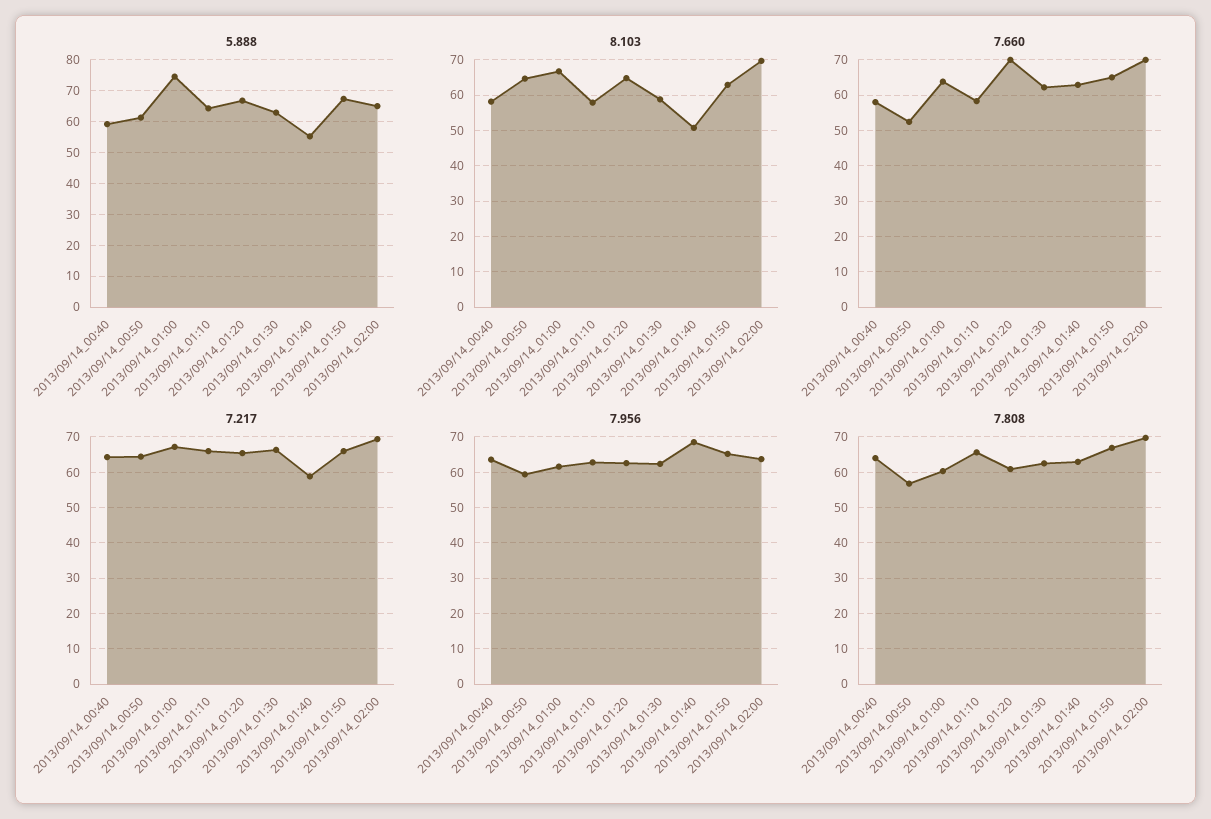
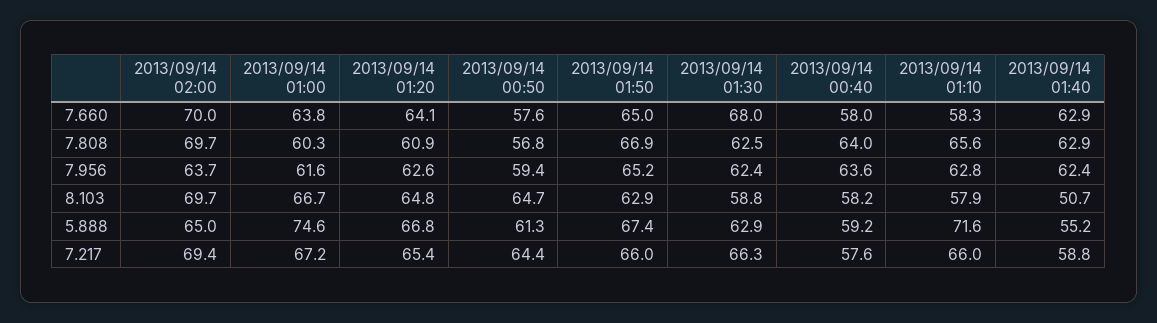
5.888, 2013/09/14_01:10: 64 -> 71.6
7.660, 2013/09/14_00:50: 52 -> 57.6
7.660, 2013/09/14_01:20: 70 -> 64.1
7.660, 2013/09/14_01:30: 62 -> 68
7.217, 2013/09/14_00:40: 64 -> 57.6
7.956, 2013/09/14_01:40: 68 -> 62.4

